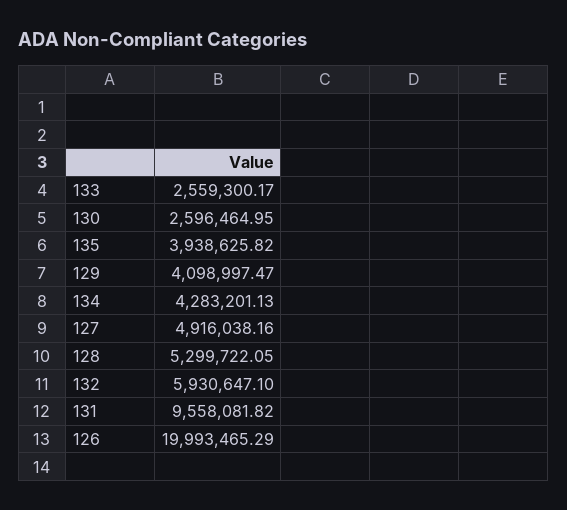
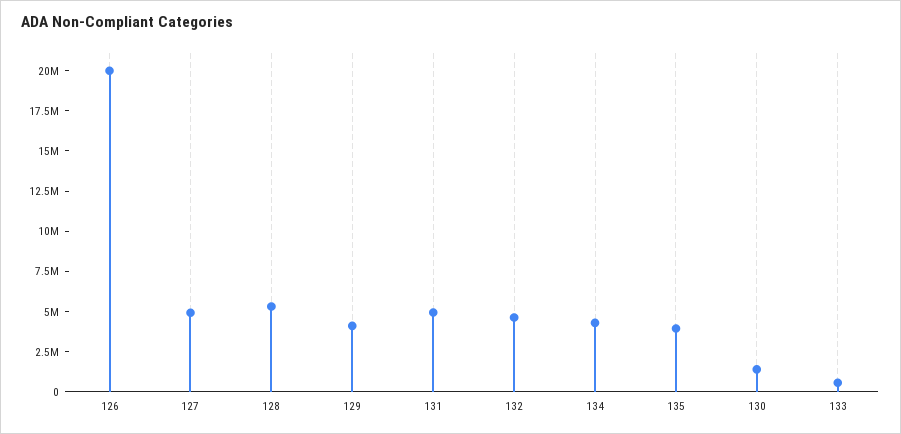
133: 2559300.17 -> 500000
130: 2596464.95 -> 1500000
132: 5930647.1 -> 4500000
131: 9558081.82 -> 5000000

